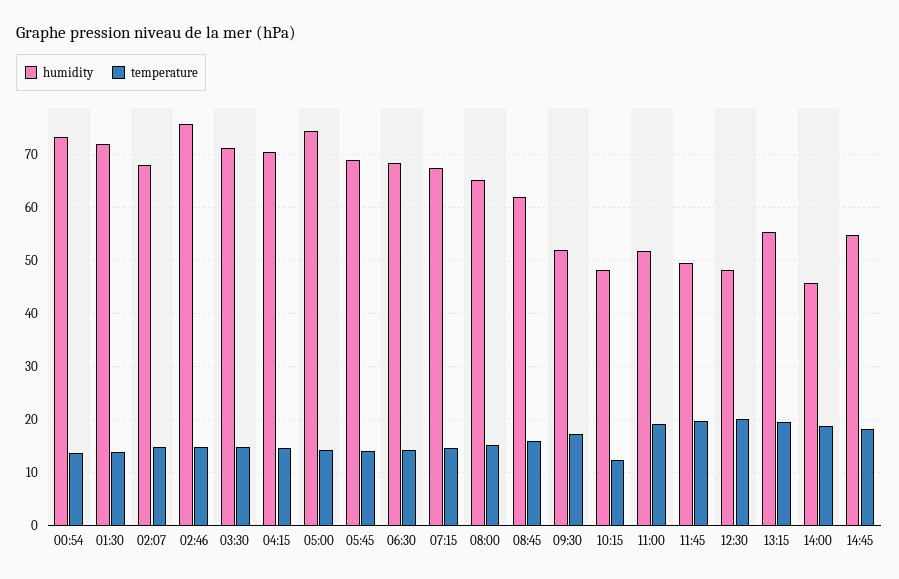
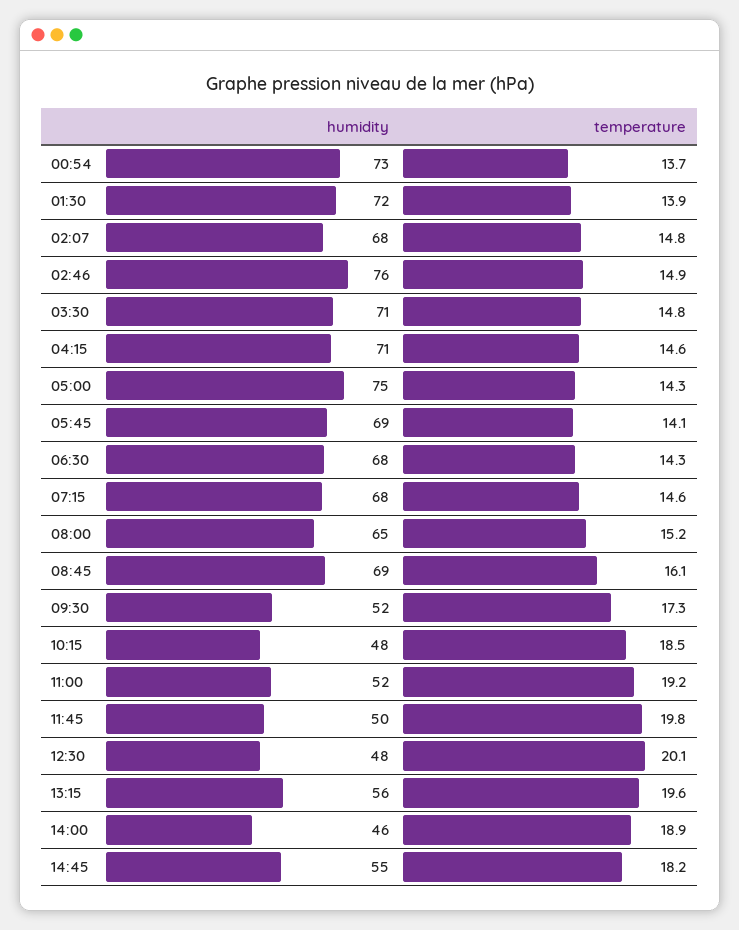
humidity, 08:45: 62 -> 69
temperature, 10:15: 12 -> 18.5

